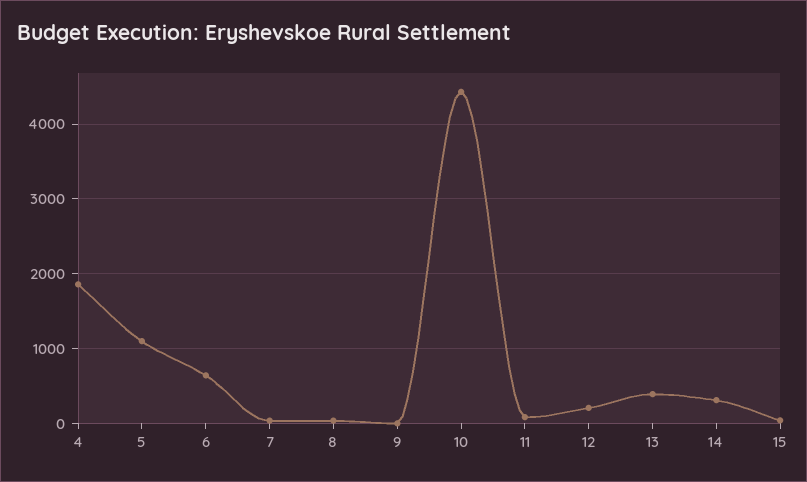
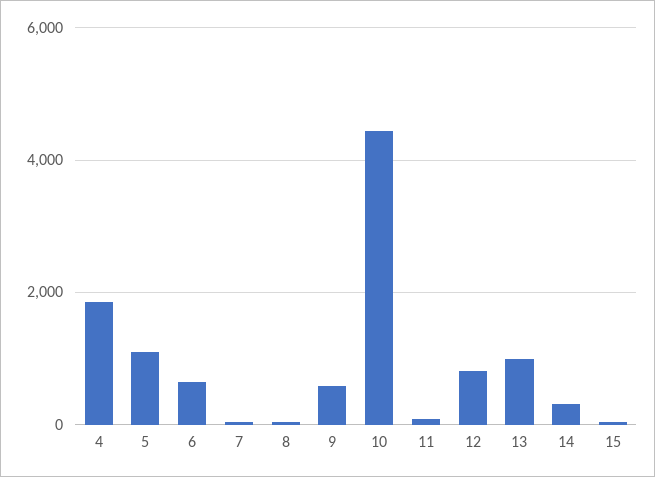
9: 0 -> 600
12: 200 -> 800
13: 400 -> 1000

